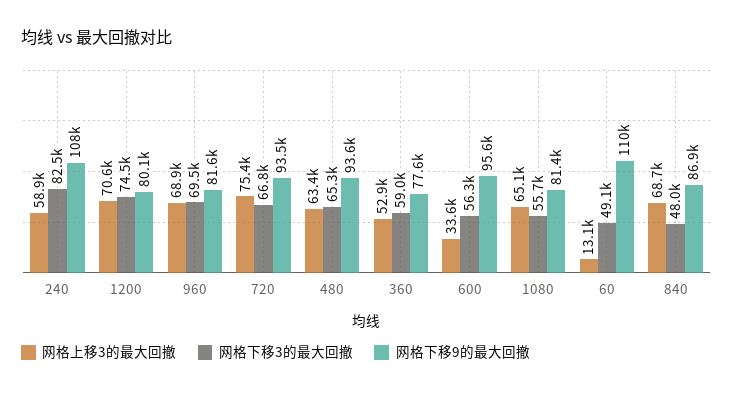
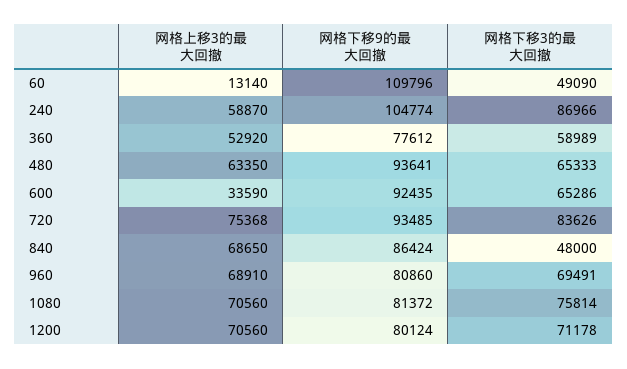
网格下移3的最大回撤, 240: 82500 -> 86966
网格下移9的最大回撤, 240: 108000 -> 104774
网格下移3的最大回撤, 1200: 74500 -> 71178
网格下移9的最大回撤, 960: 81600 -> 80860
网格下移3的最大回撤, 720: 66800 -> 83626
网格下移3的最大回撤, 600: 56300 -> 65286
网格下移9的最大回撤, 600: 95600 -> 92435
网格上移3的最大回撤, 1080: 65100 -> 70560
网格下移3的最大回撤, 1080: 55700 -> 75814
网格下移9的最大回撤, 840: 86900 -> 86424

